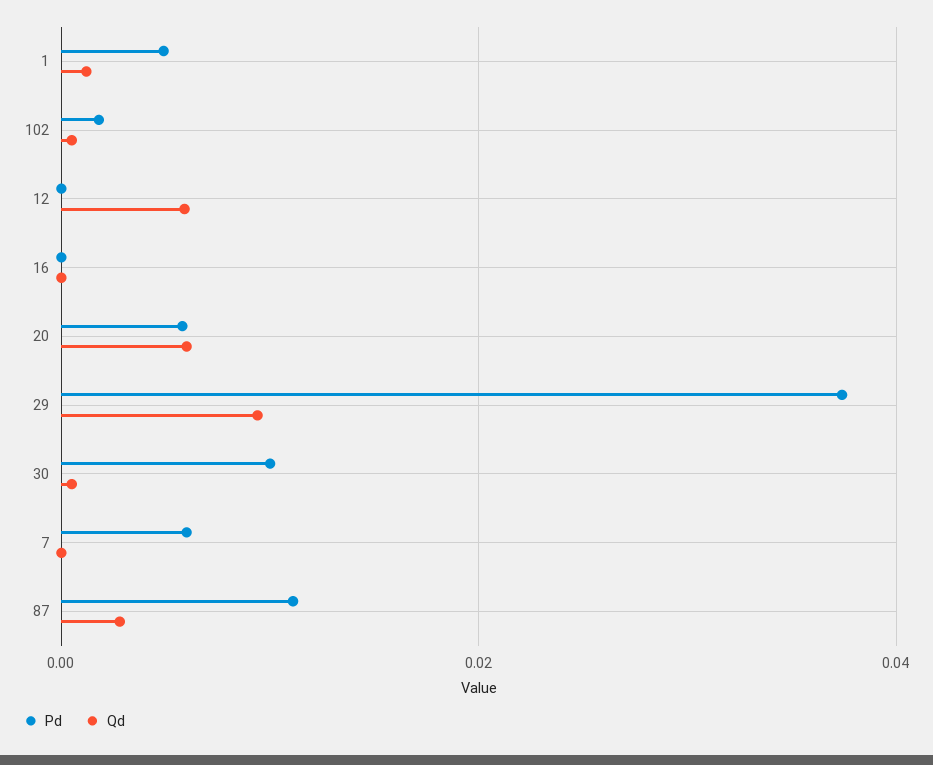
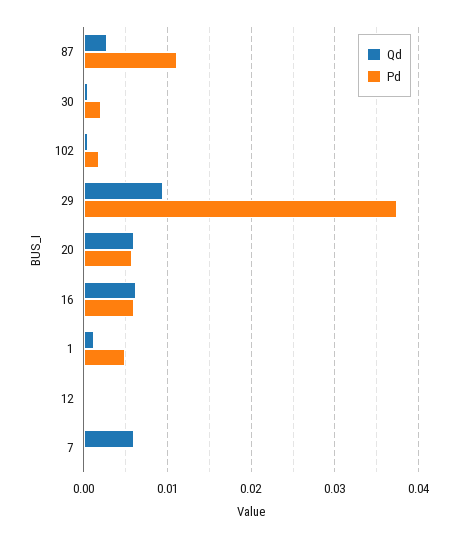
Qd, 12: 0.006 -> 0
Pd, 16: 0 -> 0.006
Qd, 16: 0 -> 0.006
Pd, 30: 0.01 -> 0.002
Pd, 7: 0.006 -> 0
Qd, 7: 0 -> 0.006

